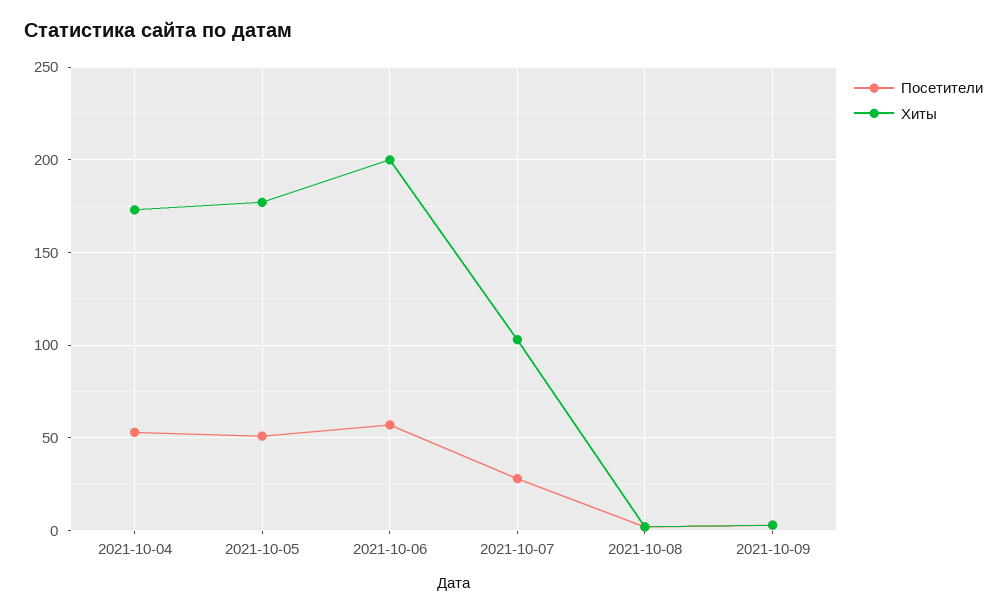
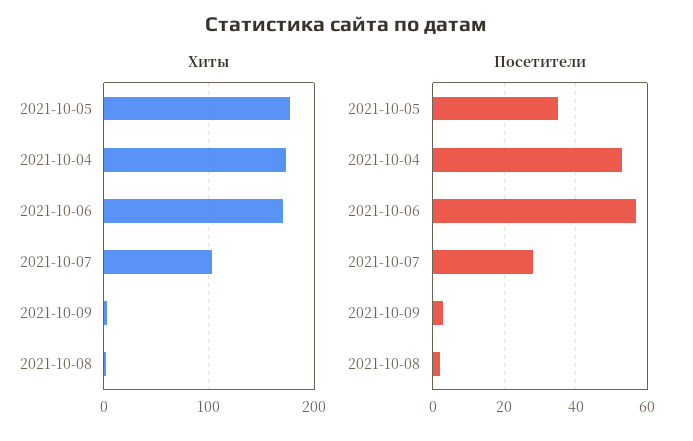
Посетители, 2021-10-05: 50 -> 35
Хиты, 2021-10-06: 200 -> 170

